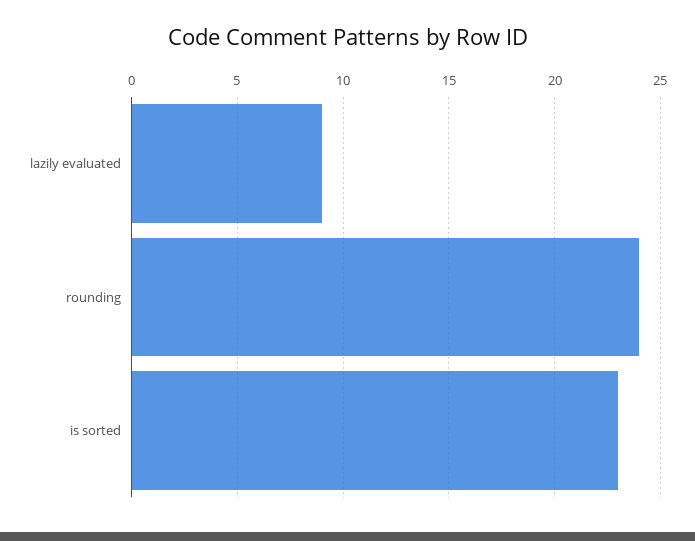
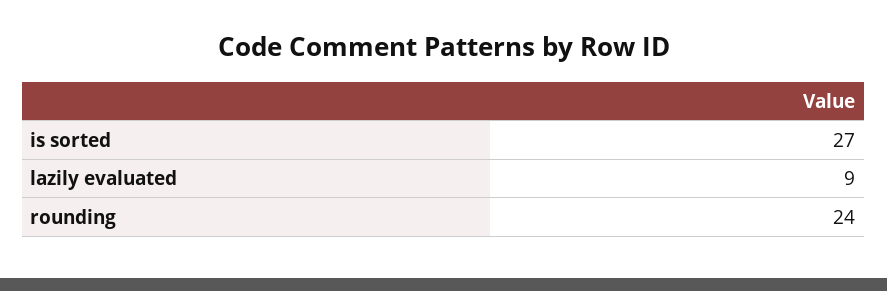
is sorted: 23 -> 27

